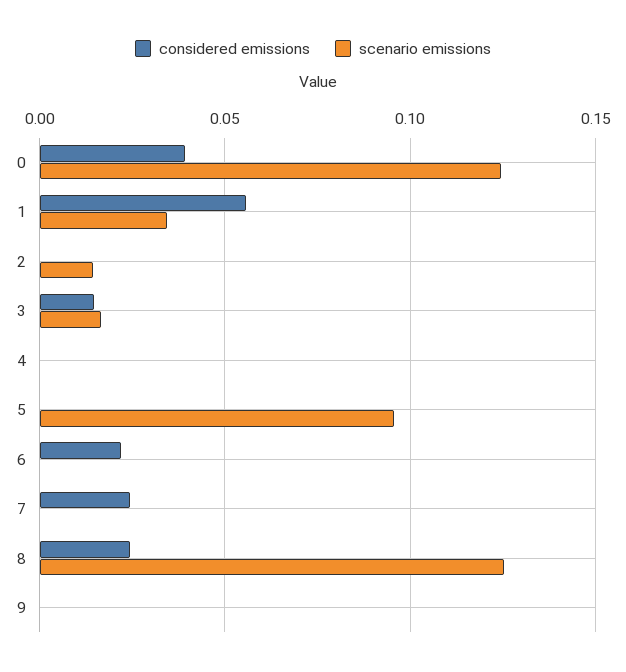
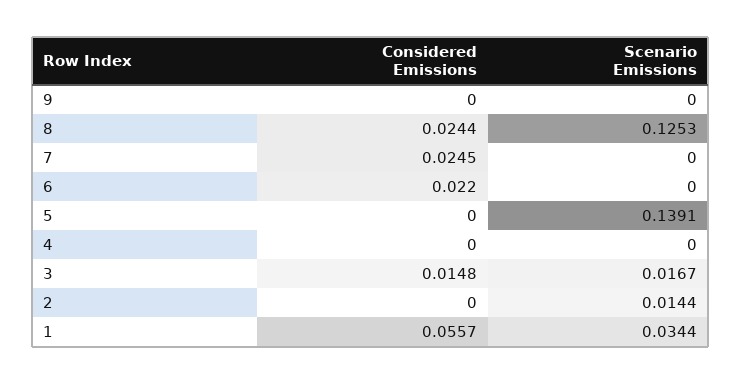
considered emissions, 0: 0.04 -> none
scenario emissions, 0: 0.125 -> none
scenario emissions, 5: 0.095 -> 0.1391

